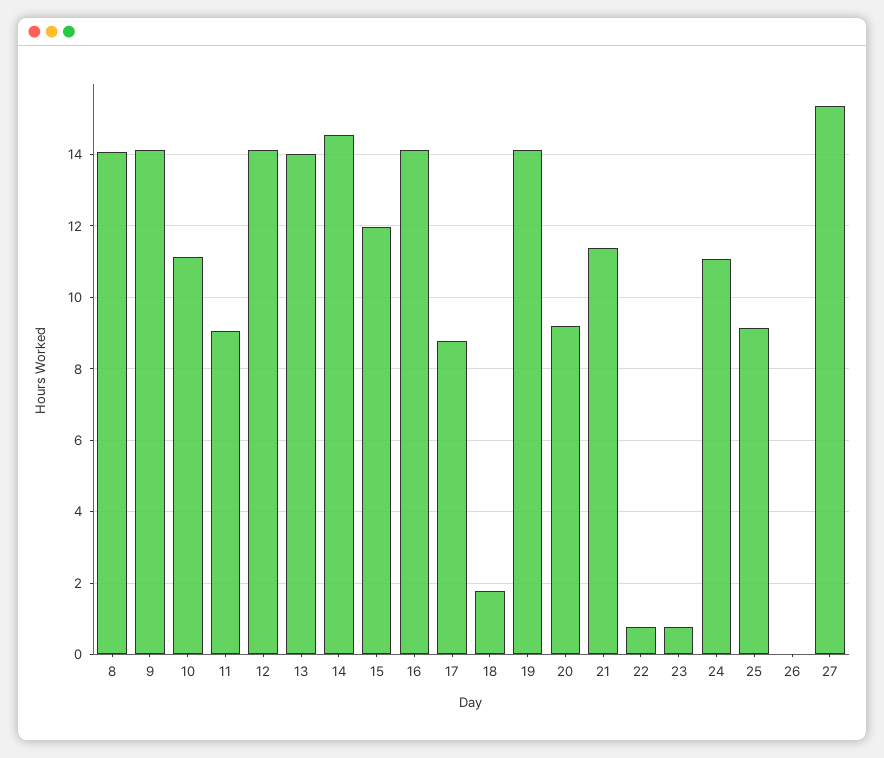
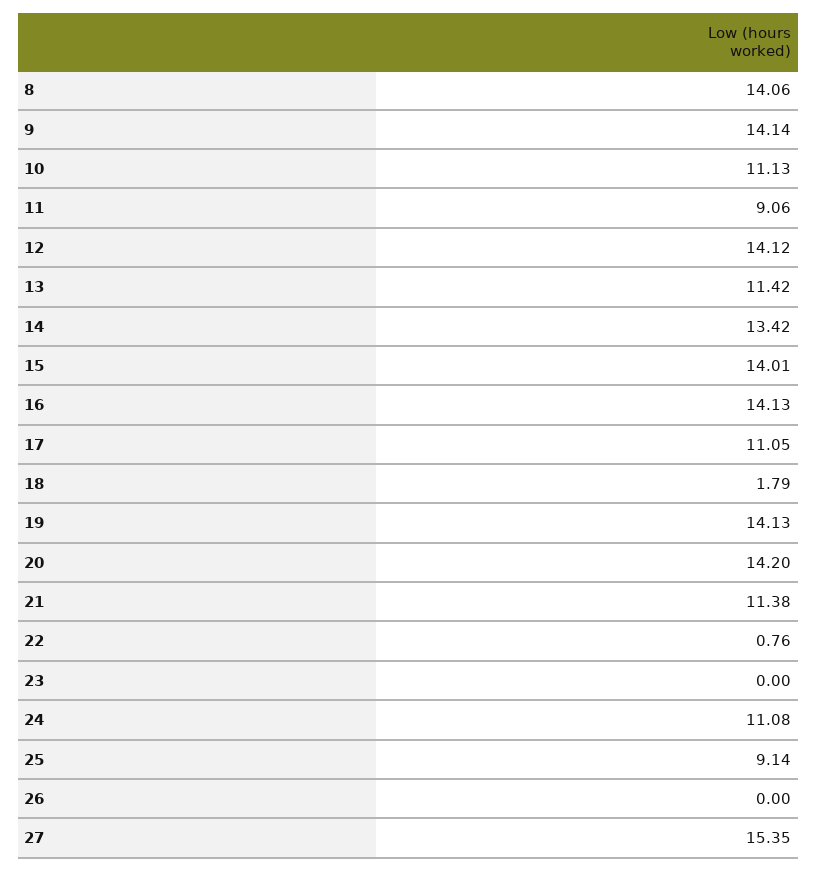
13: 14 -> 11.42
14: 14.6 -> 13.42
15: 12 -> 14.01
17: 8.8 -> 11.05
20: 9.2 -> 14.2
23: 0.8 -> 0

